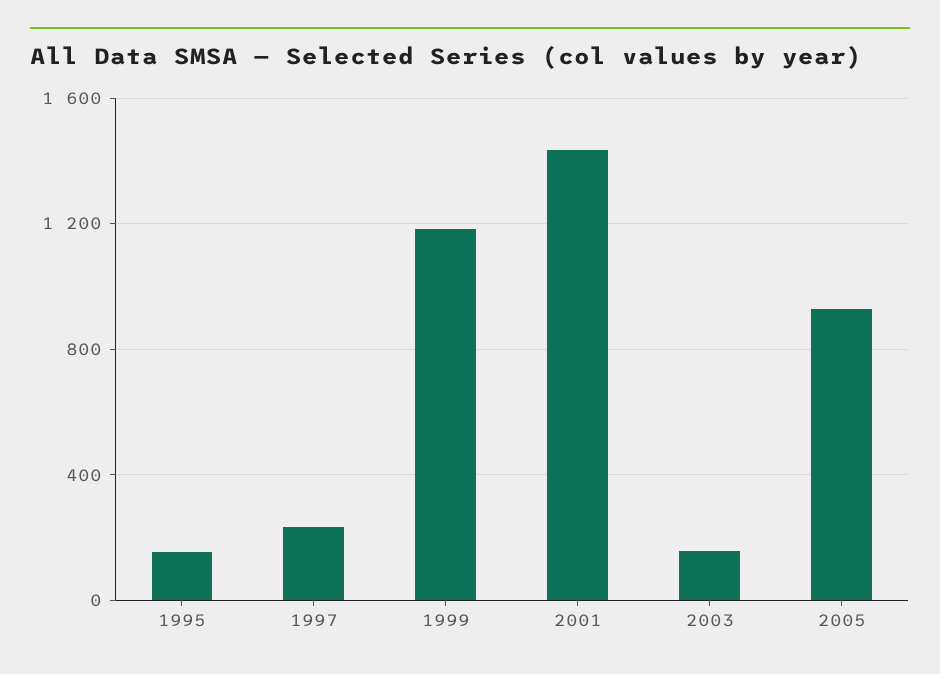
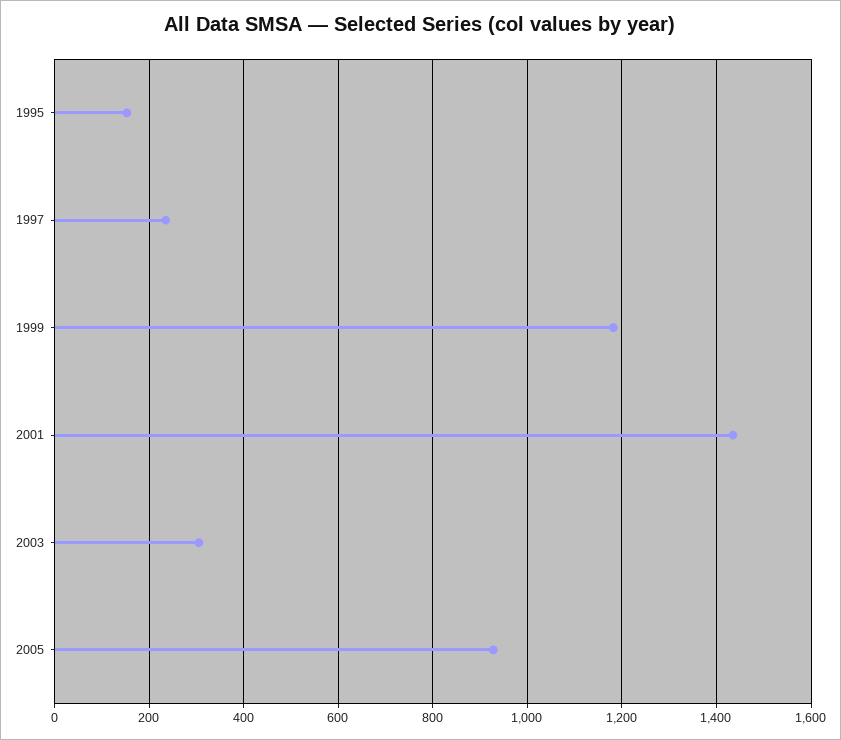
2003: 150 -> 300

